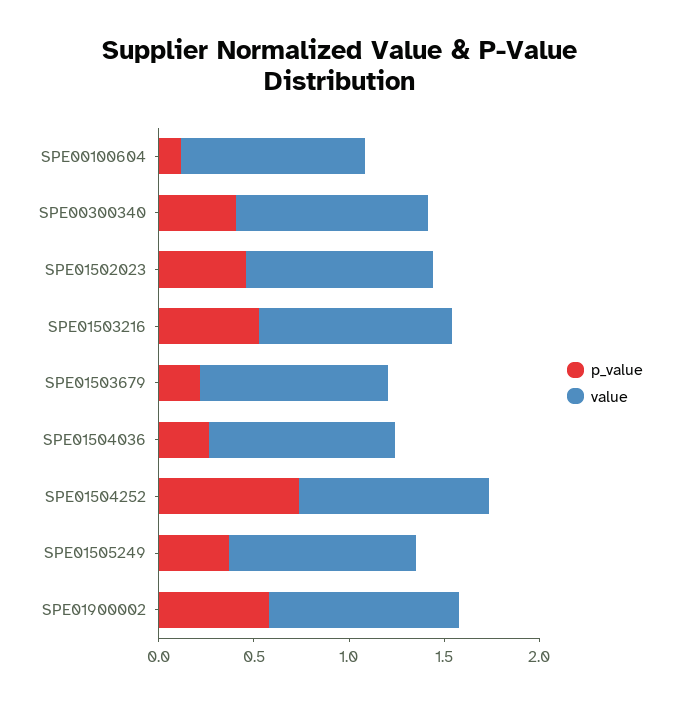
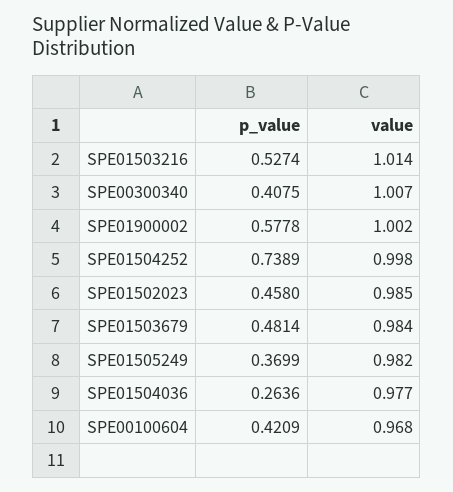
p_value, SPE00100604: 0.1 -> 0.4209
p_value, SPE01503679: 0.2 -> 0.4814

